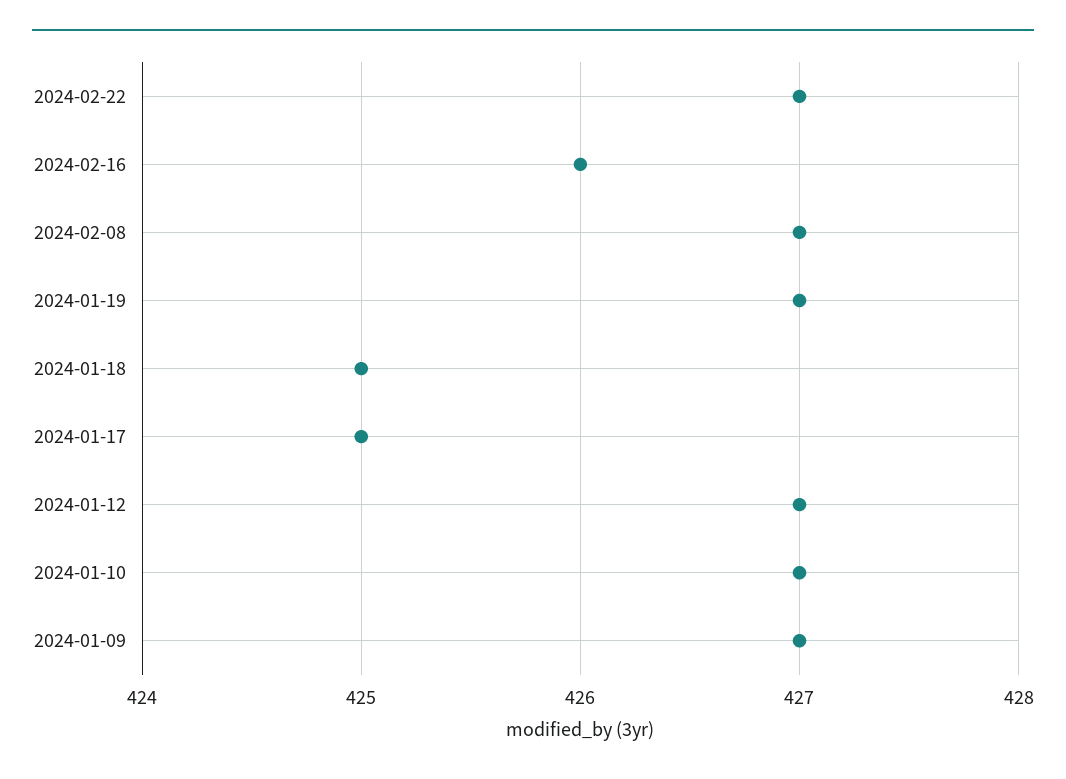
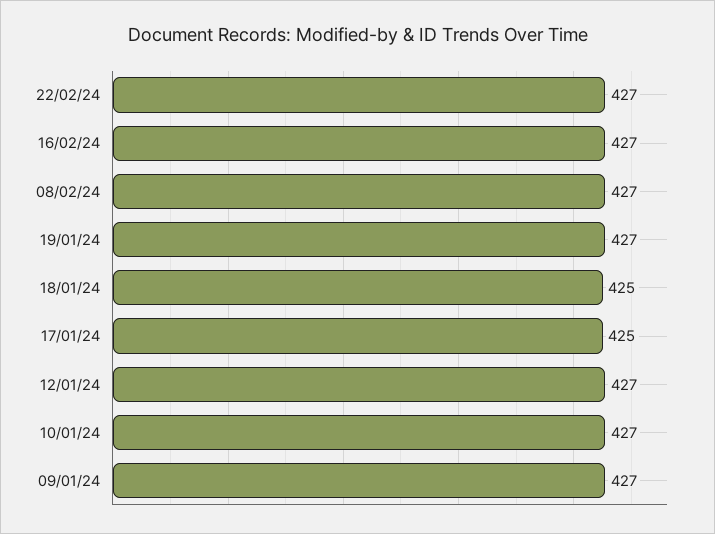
2024-02-16: 426 -> 427

